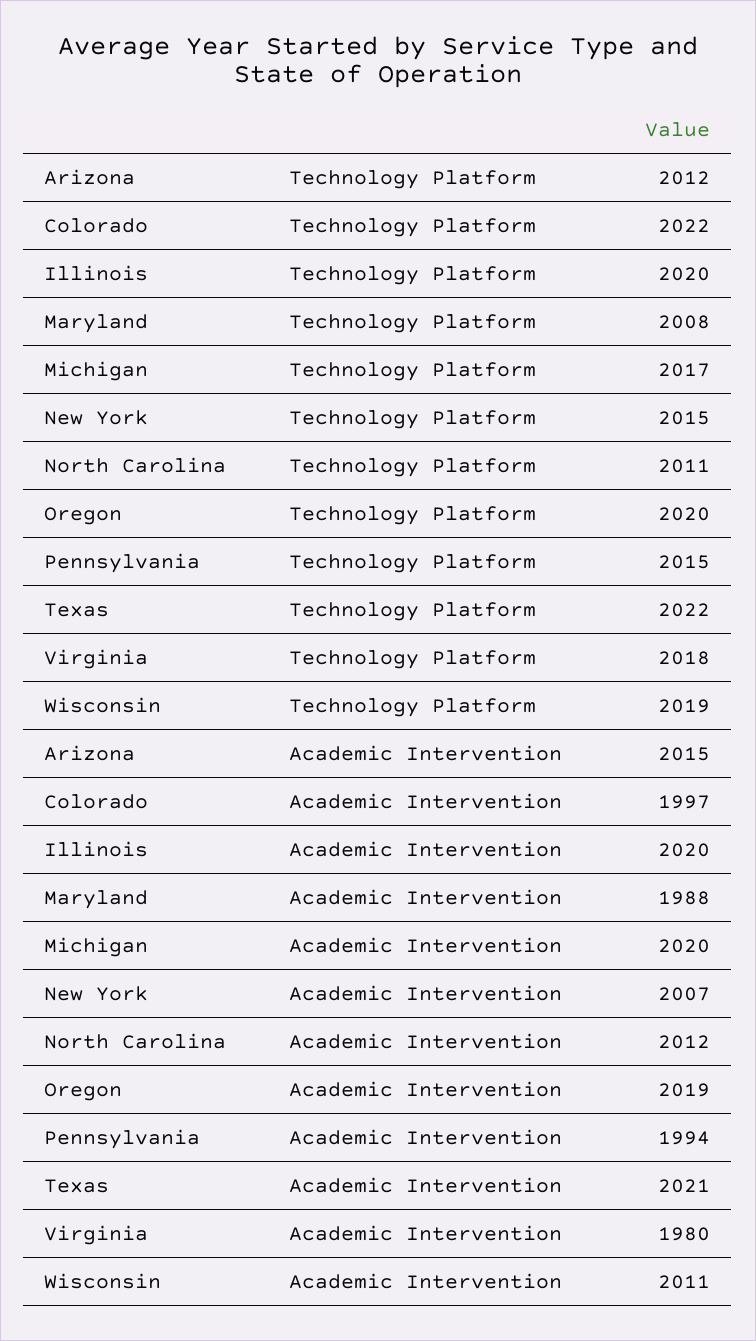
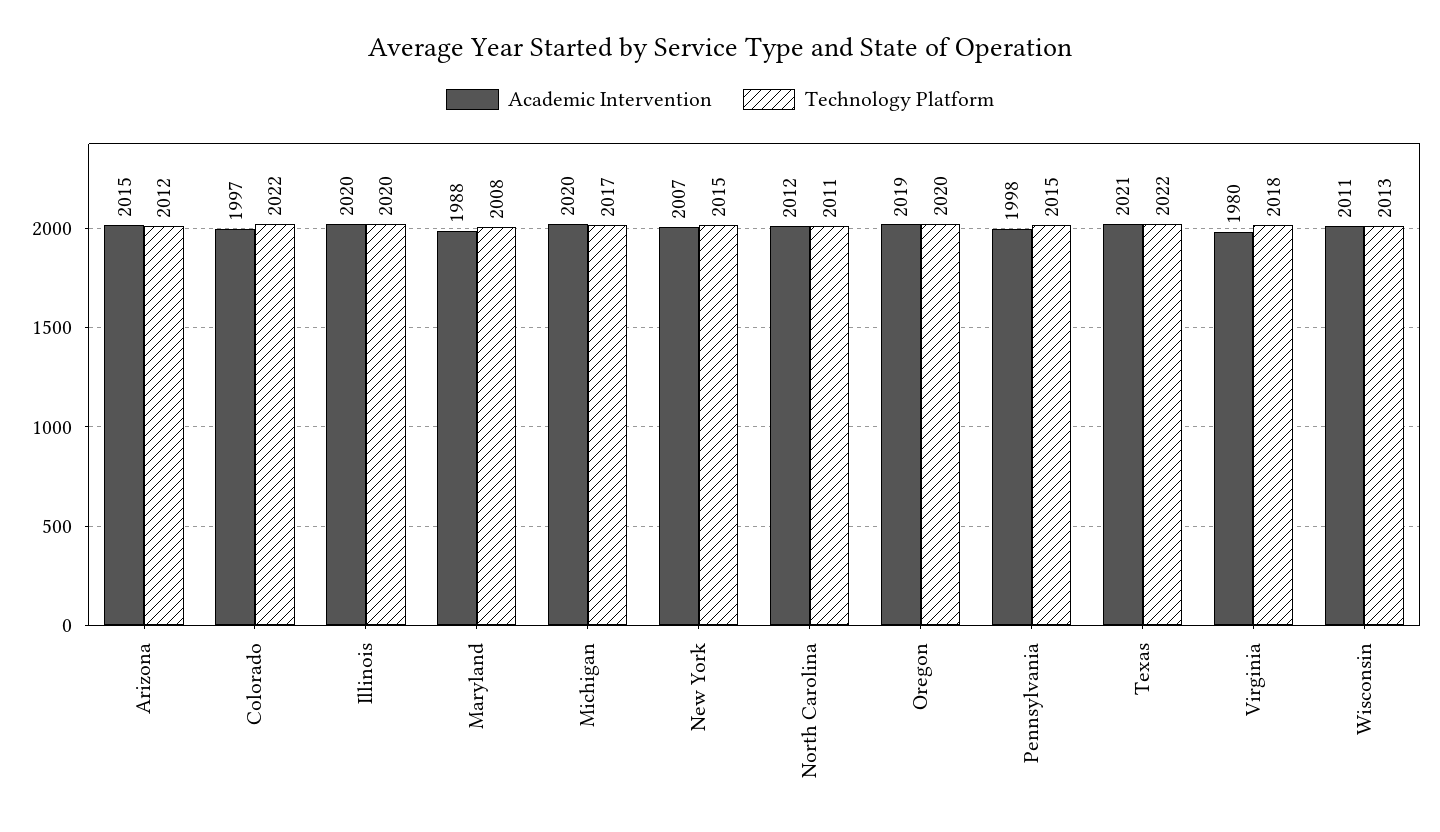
Technology Platform, Wisconsin: 2019 -> 2013
Academic Intervention, Pennsylvania: 1994 -> 1998

